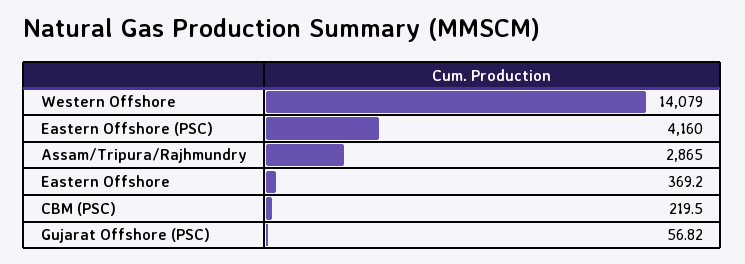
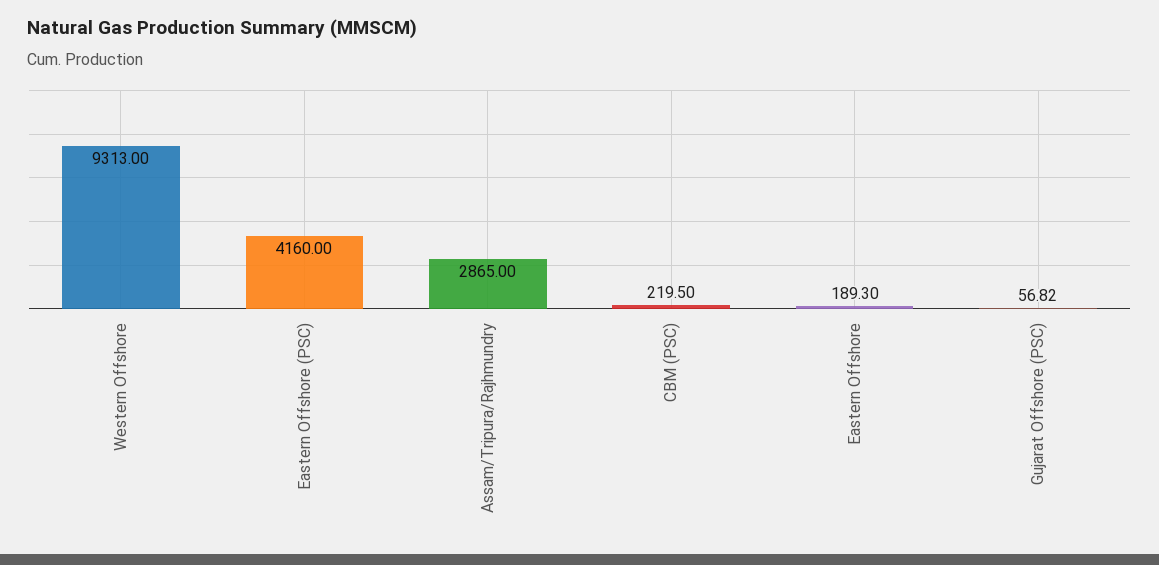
Western Offshore: 14079 -> 9313
Eastern Offshore: 369.2 -> 189.3

